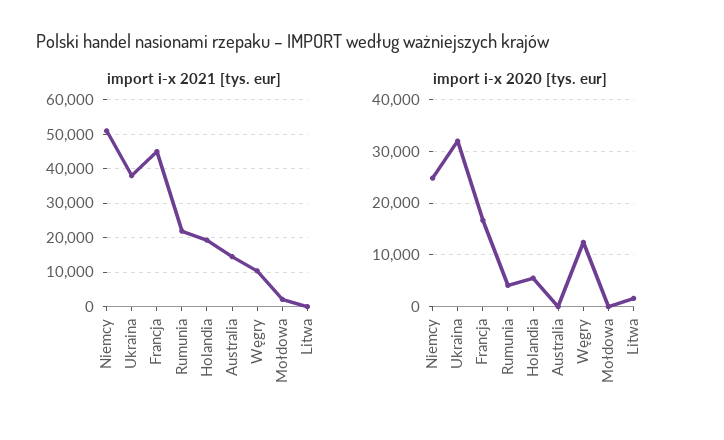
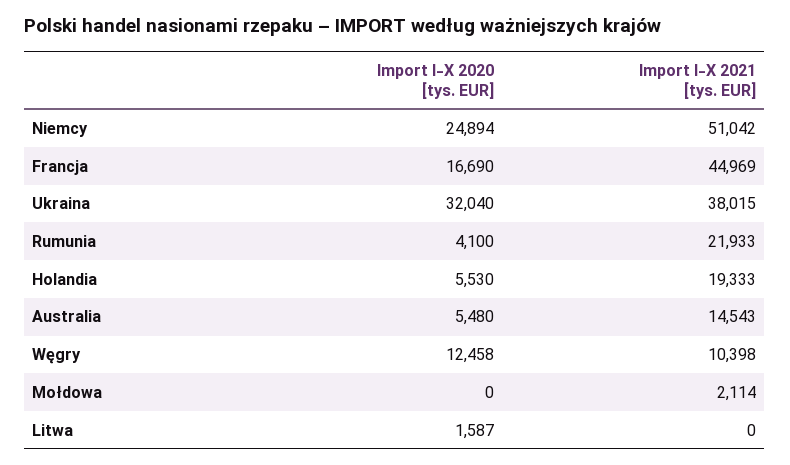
import i-x 2020 [tys. eur], Australia: 0 -> 5480

